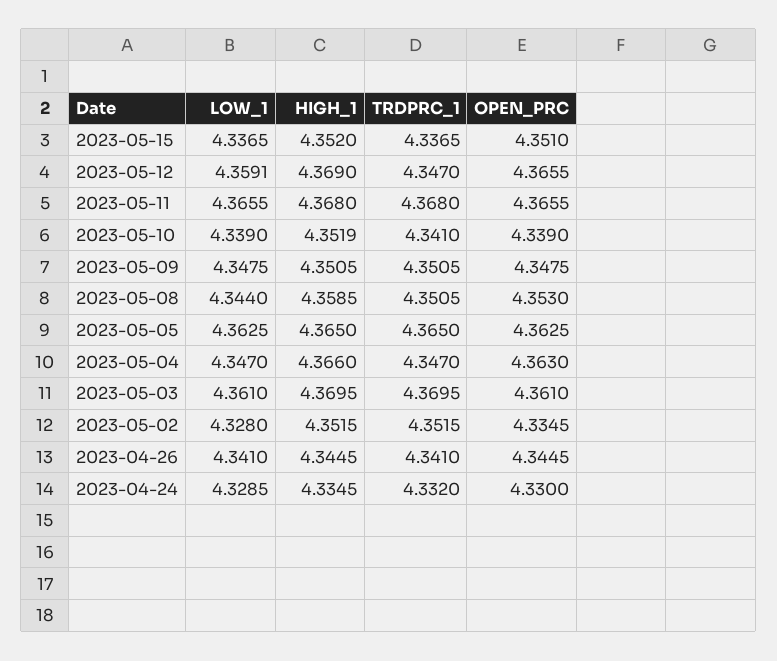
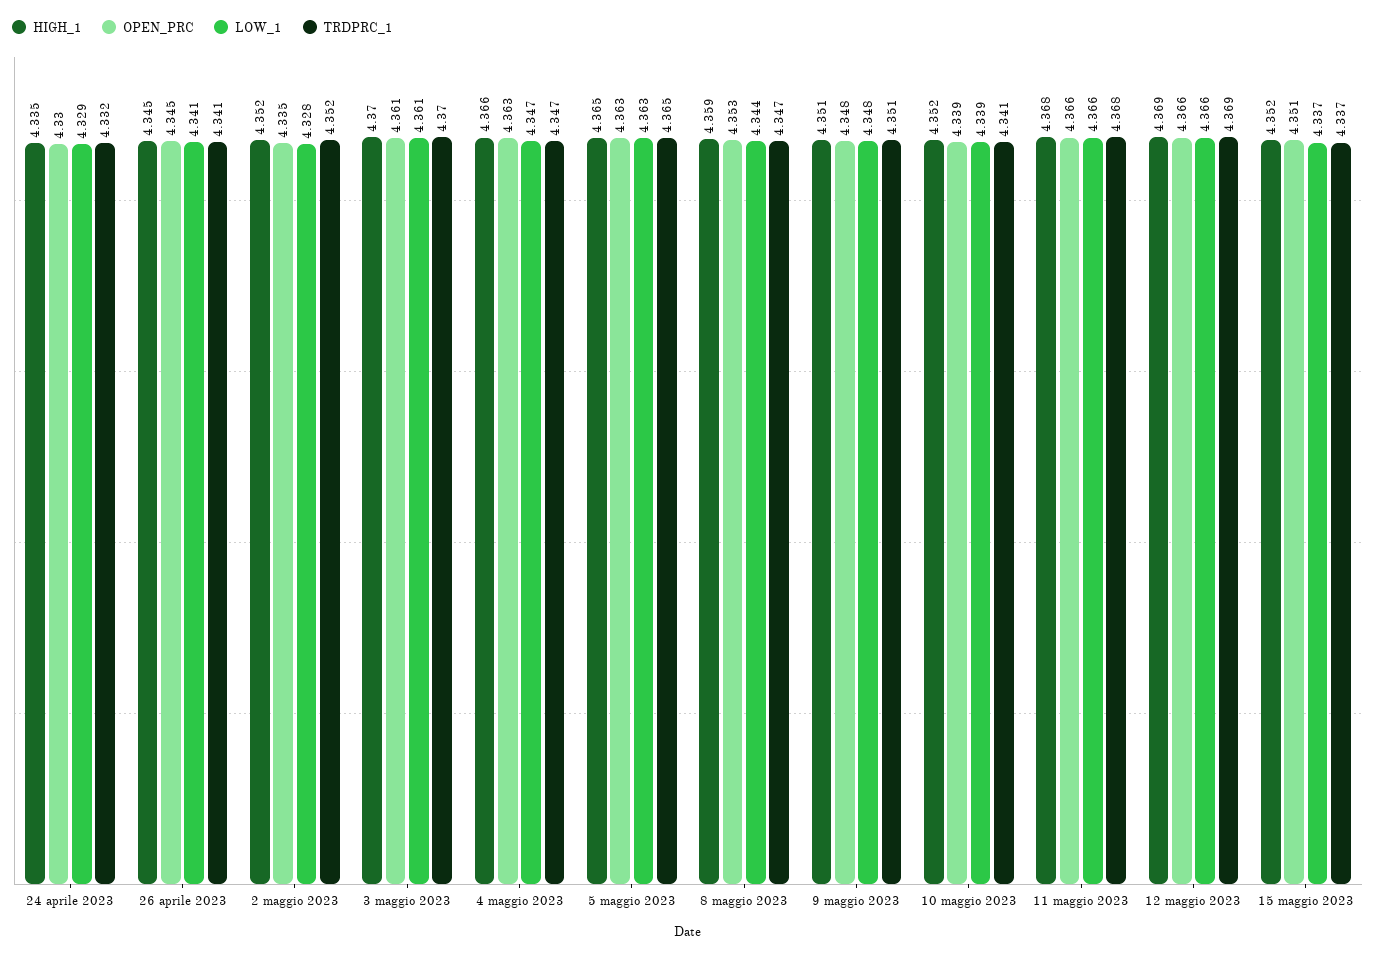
LOW_1, 2023-05-12: 4.3591 -> 4.366
TRDPRC_1, 2023-05-12: 4.347 -> 4.369
TRDPRC_1, 2023-05-08: 4.3505 -> 4.347

